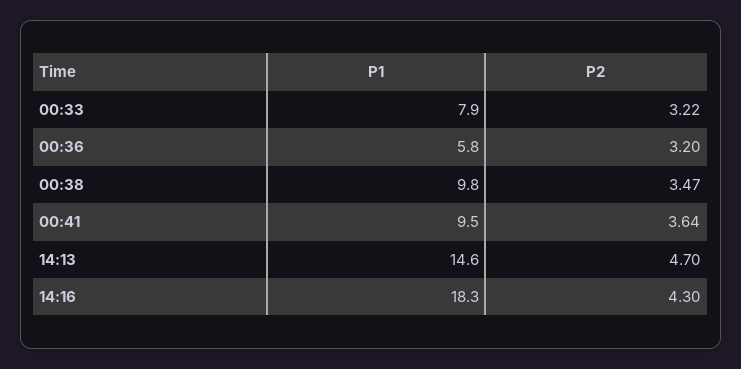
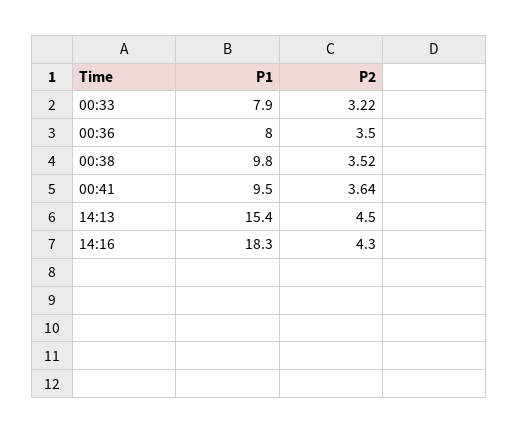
P1, 00:36: 5.8 -> 8
P2, 00:36: 3.2 -> 3.5
P2, 00:38: 3.47 -> 3.52
P1, 14:13: 14.6 -> 15.4
P2, 14:13: 4.7 -> 4.5

